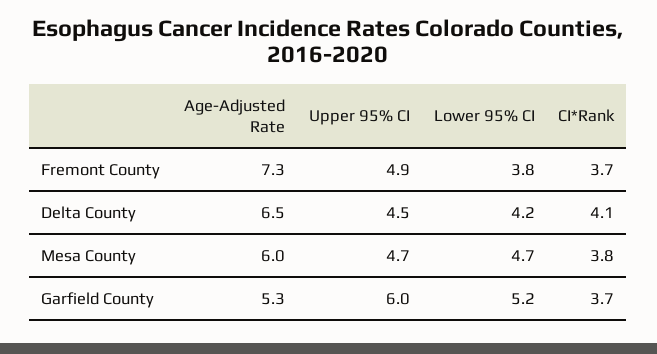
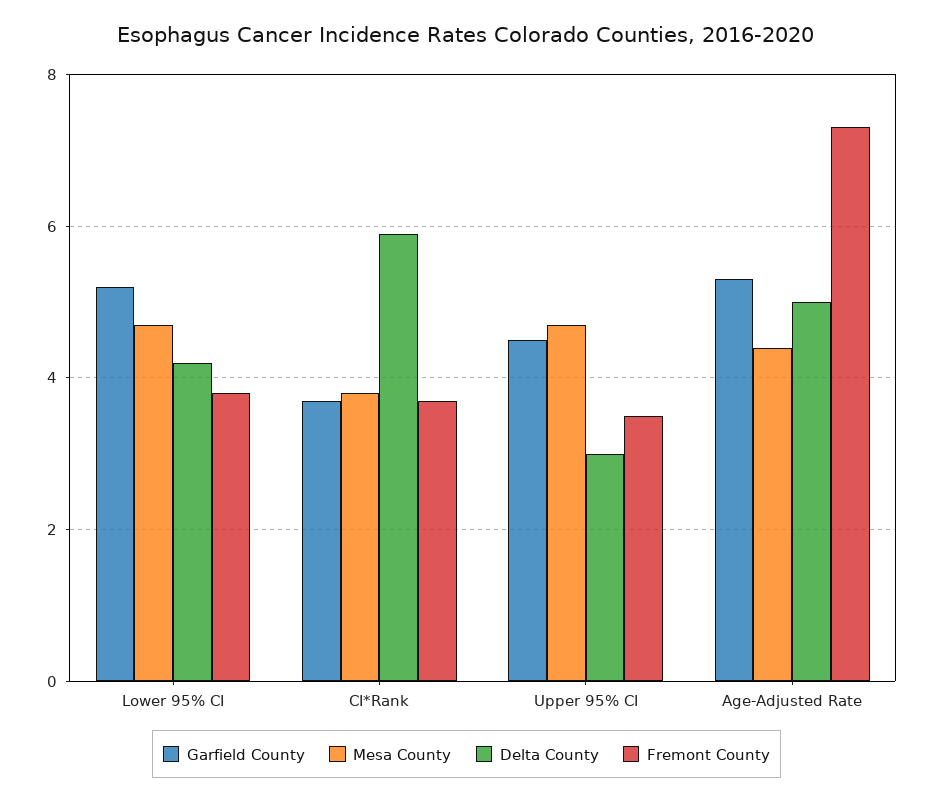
Fremont County, Upper 95% CI: 4.9 -> 3.5
Delta County, Age-Adjusted Rate: 6.5 -> 5
Delta County, Upper 95% CI: 4.5 -> 3
Delta County, CI*Rank: 4.1 -> 6
Mesa County, Age-Adjusted Rate: 6 -> 4.5
Garfield County, Upper 95% CI: 6 -> 4.5

